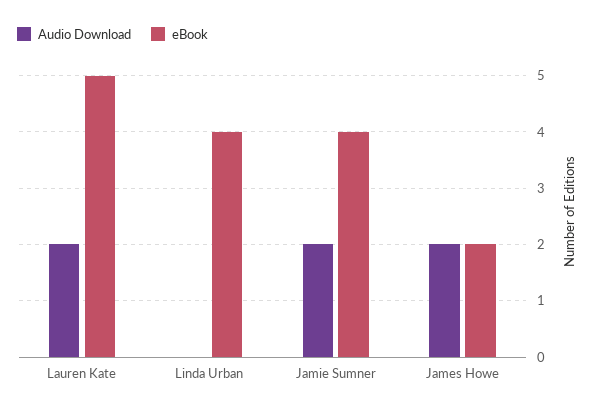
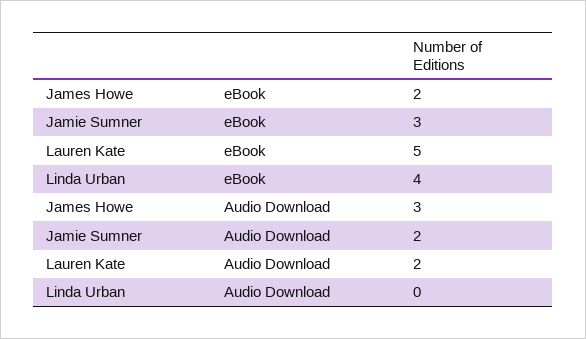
eBook, Jamie Sumner: 4 -> 3
Audio Download, James Howe: 2 -> 3

